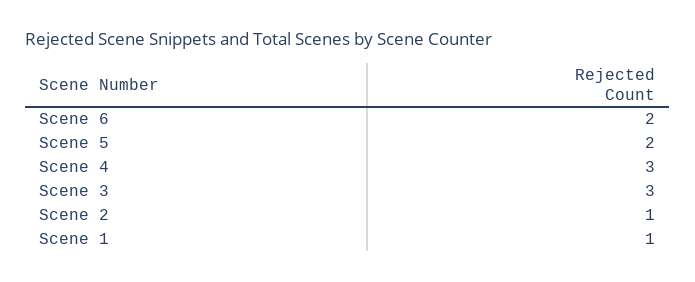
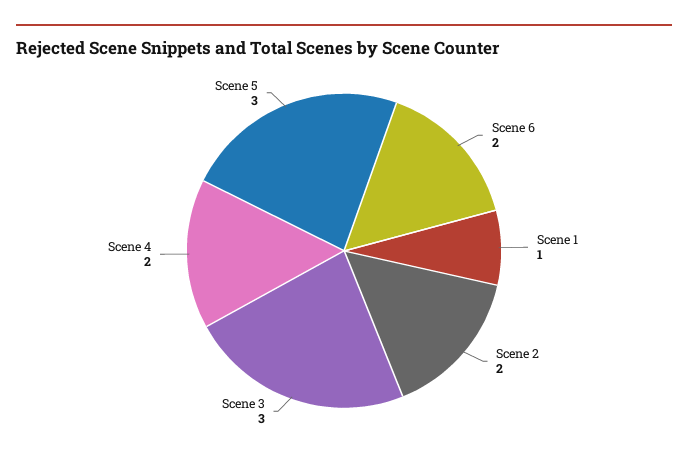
Scene 5: 2 -> 3
Scene 4: 3 -> 2
Scene 2: 1 -> 2

